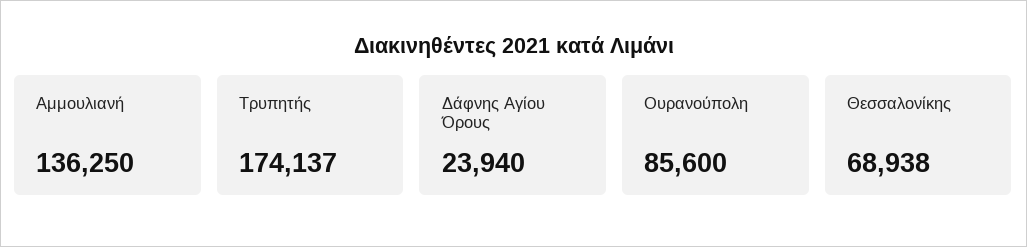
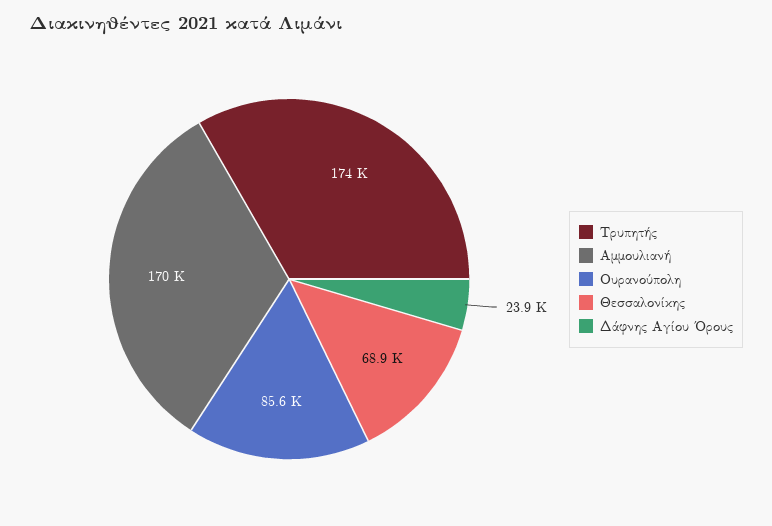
Αμμουλιανή: 136250 -> 170000

